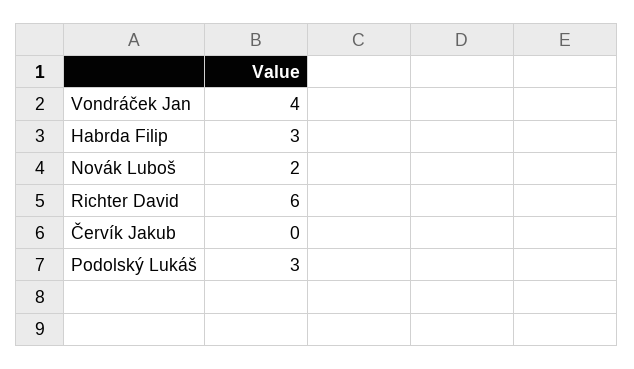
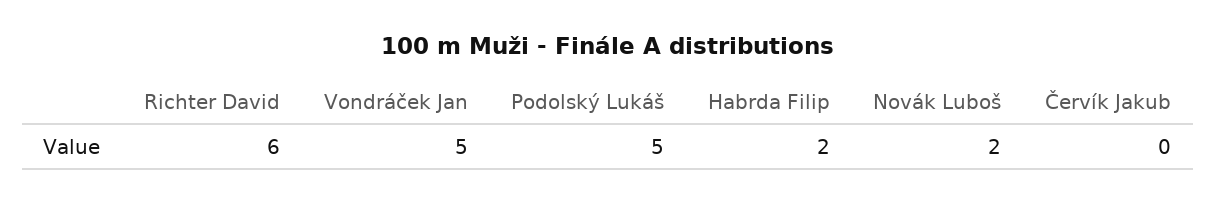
Vondráček Jan: 4 -> 5
Habrda Filip: 3 -> 2
Podolský Lukáš: 3 -> 5

